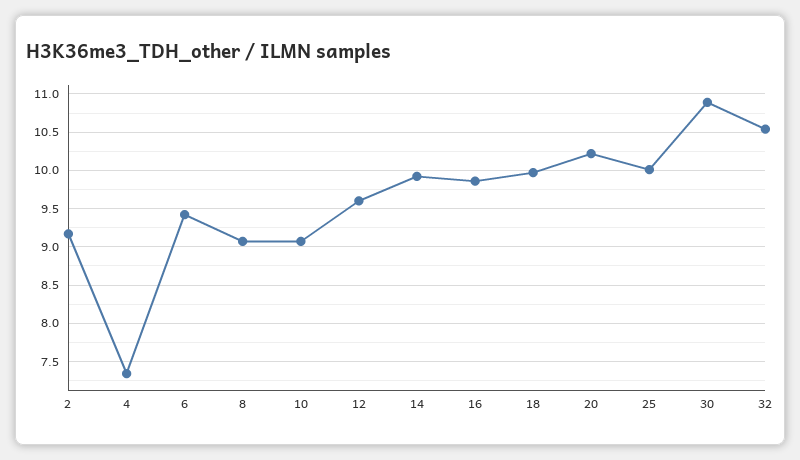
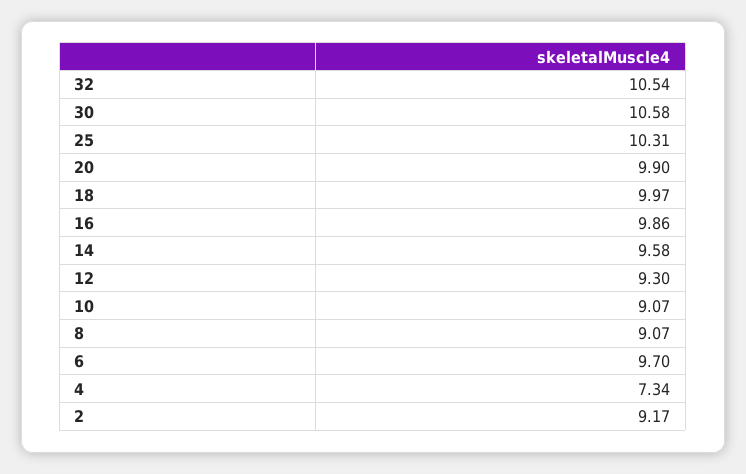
6: 9.4 -> 9.7
12: 9.6 -> 9.3
14: 9.9 -> 9.58
20: 10.2 -> 9.9
25: 10 -> 10.31
30: 10.9 -> 10.58

